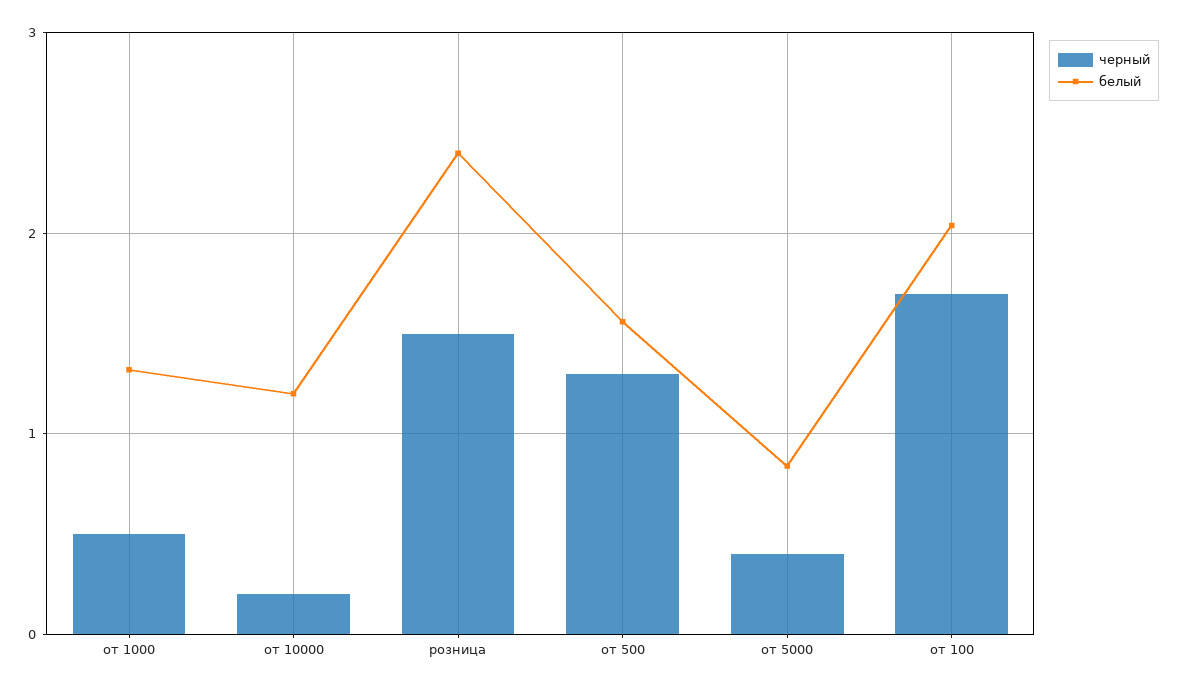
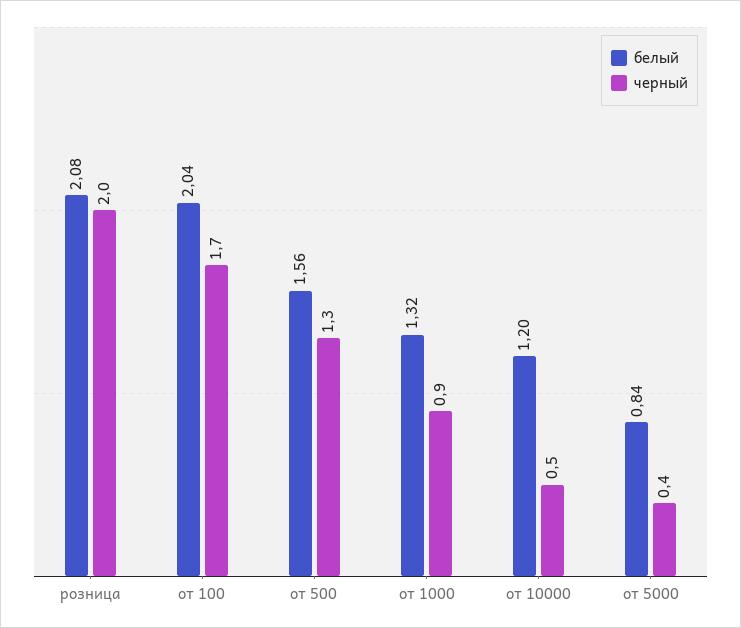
черный, от 1000: 0.5 -> 0.9
черный, от 10000: 0.2 -> 0.5
черный, розница: 1.5 -> 2
белый, розница: 2.4 -> 2.08

